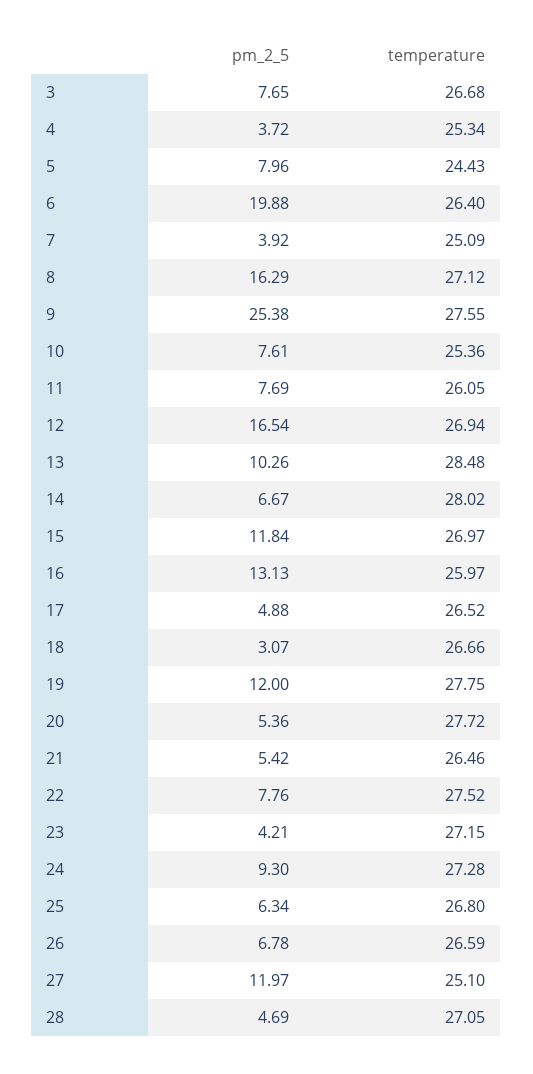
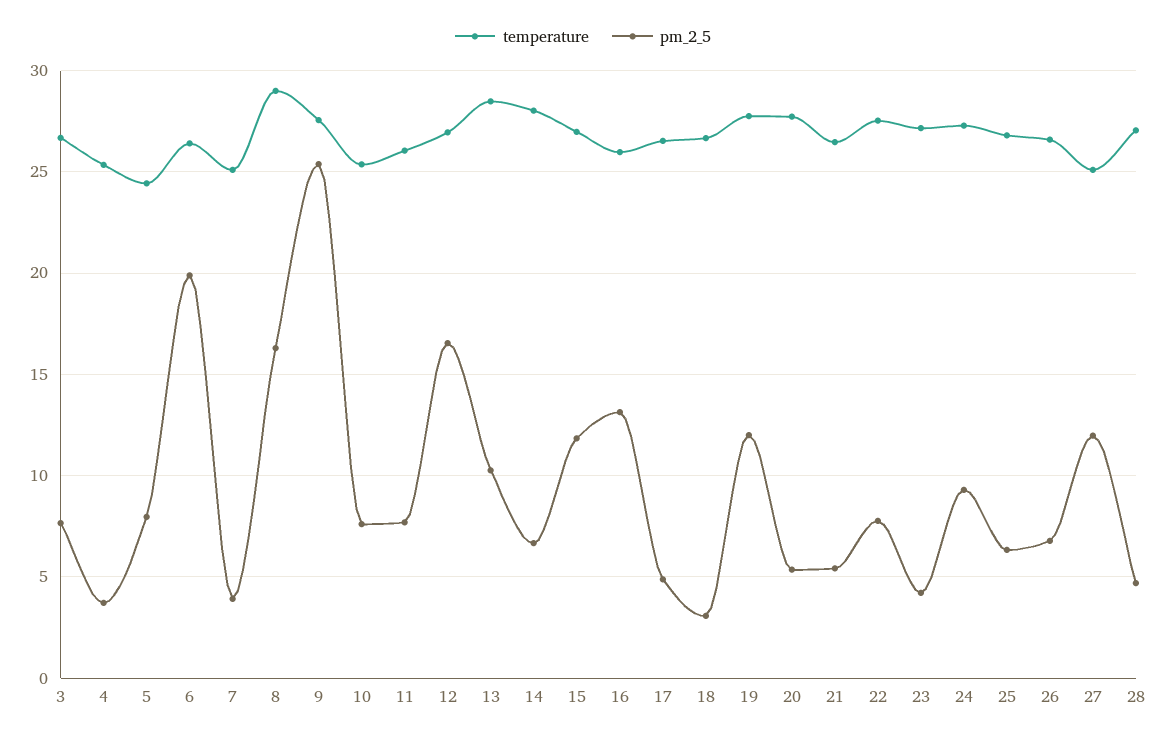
temperature, 8: 27.12 -> 29

